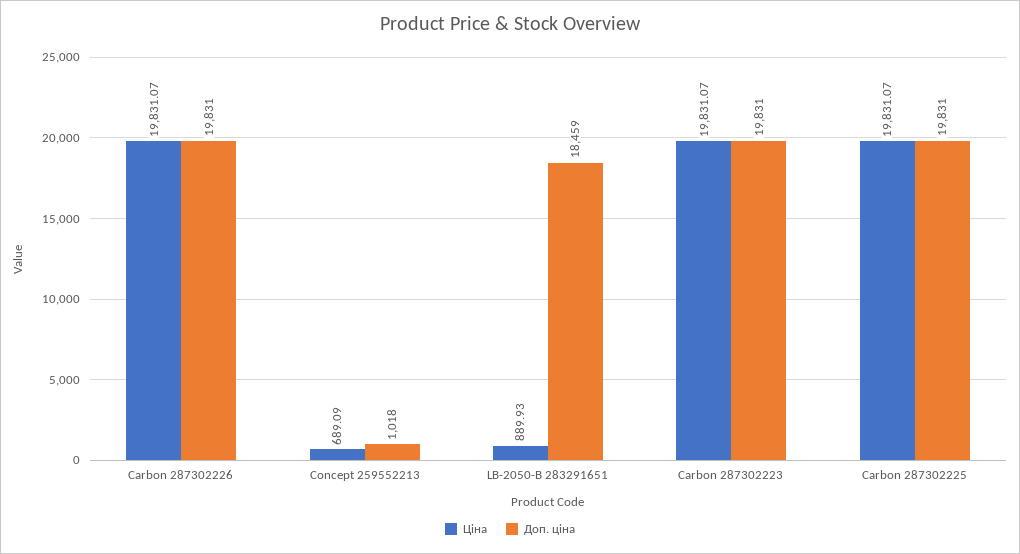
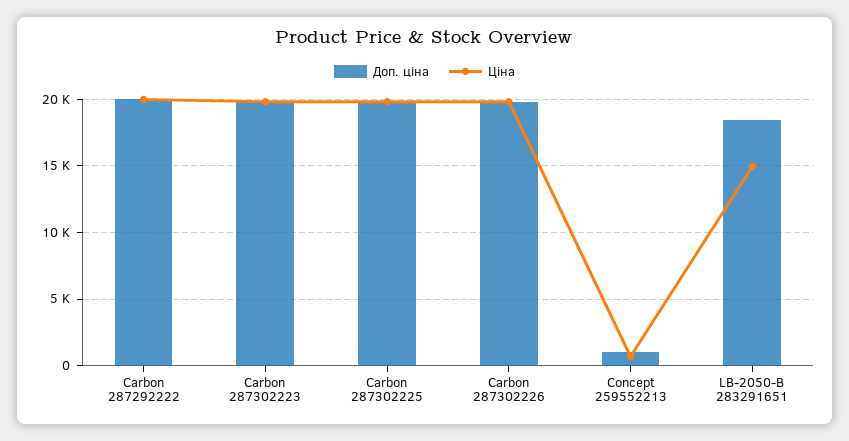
Ціна, LB-2050-В 283291651: 889.93 -> 15000
Доп. ціна, Carbon 287292222: none -> 20000
Ціна, Carbon 287292222: none -> 20000

